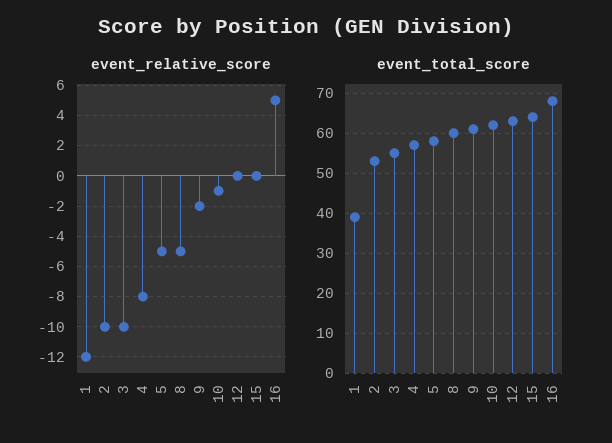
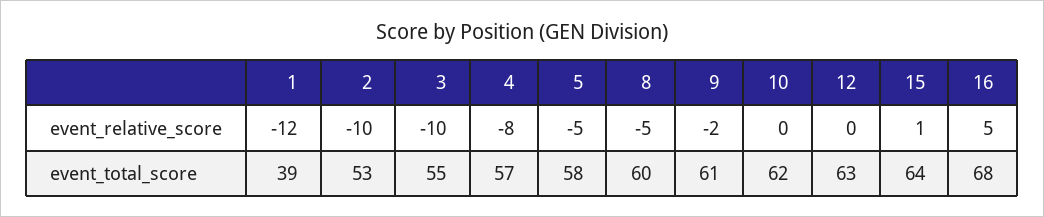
event_relative_score, 10: -1 -> 0
event_relative_score, 15: 0 -> 1

